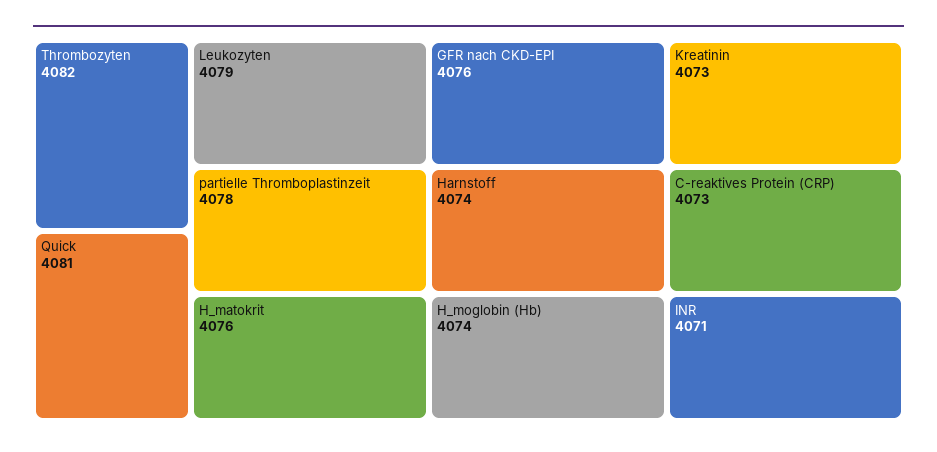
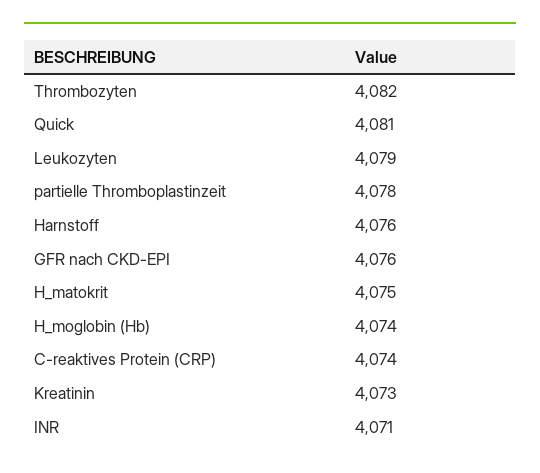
H_matokrit: 4076 -> 4075
Harnstoff: 4074 -> 4076
C-reaktives Protein (CRP): 4073 -> 4074

